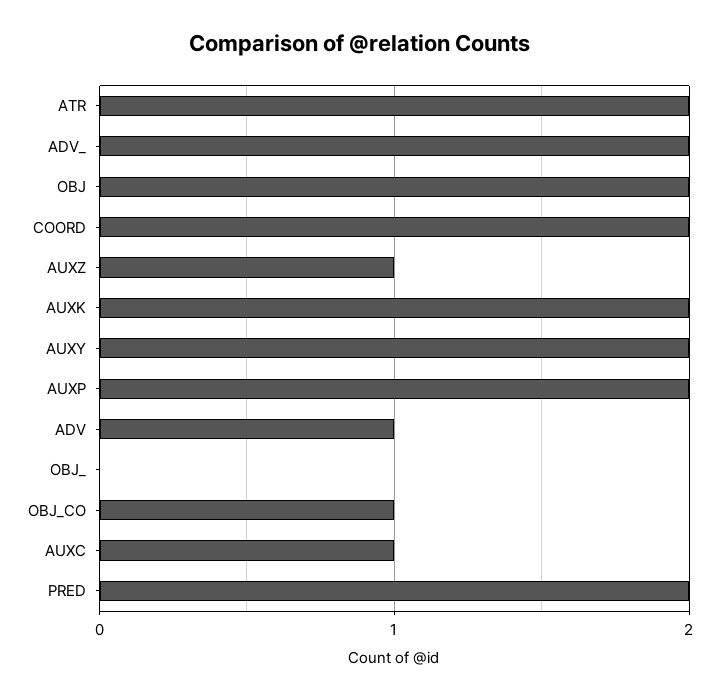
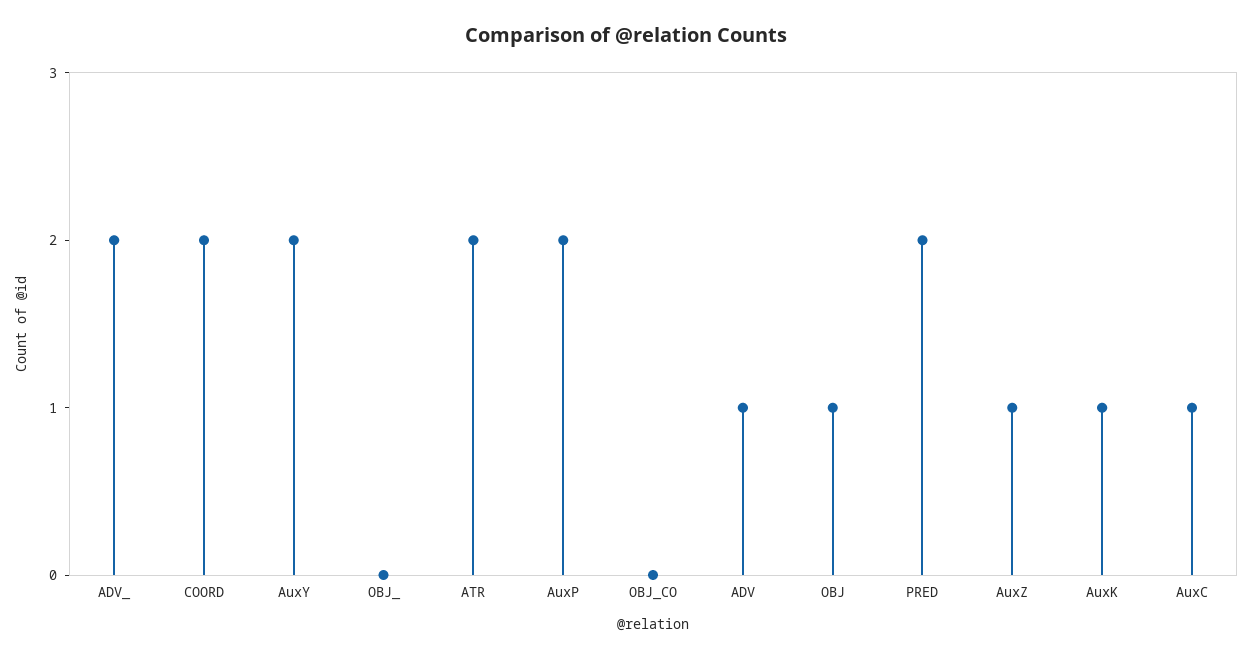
OBJ: 2 -> 1
AUXK: 2 -> 1
OBJ_CO: 1 -> 0

